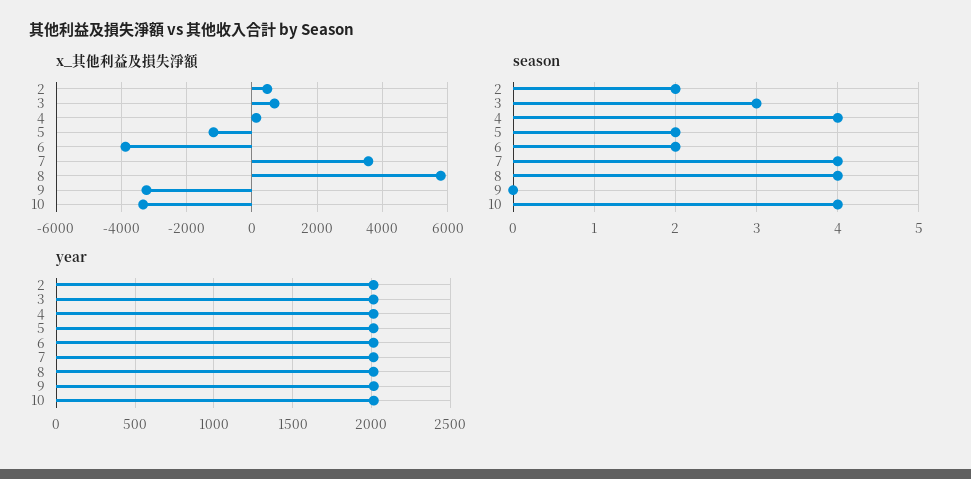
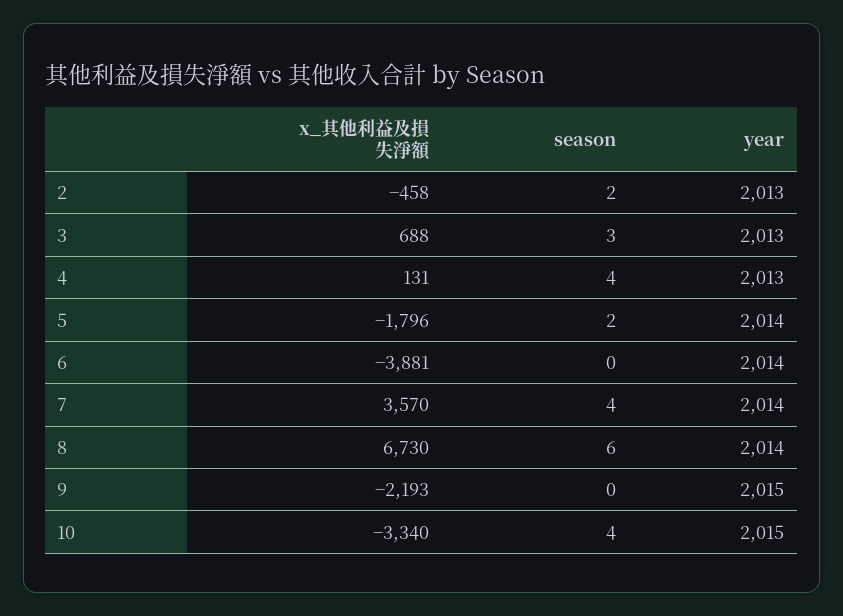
x_其他利益及損失淨額, 2: 400 -> -458
x_其他利益及損失淨額, 5: -1200 -> -1796
x_其他利益及損失淨額, 8: 5800 -> 6730
x_其他利益及損失淨額, 9: -3200 -> -2193
season, 6: 2 -> 0
season, 8: 4 -> 6

